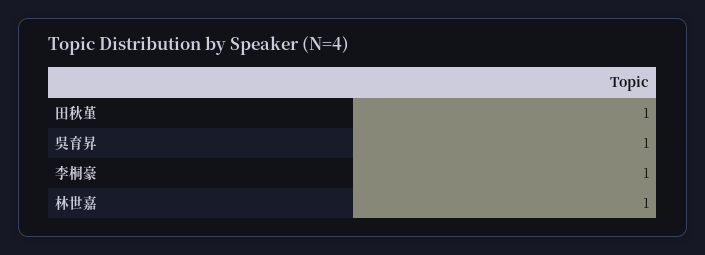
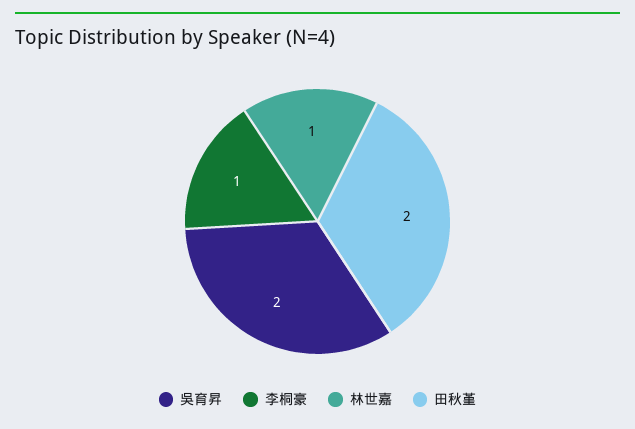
田秋堇: 1 -> 2
吳育昇: 1 -> 2

